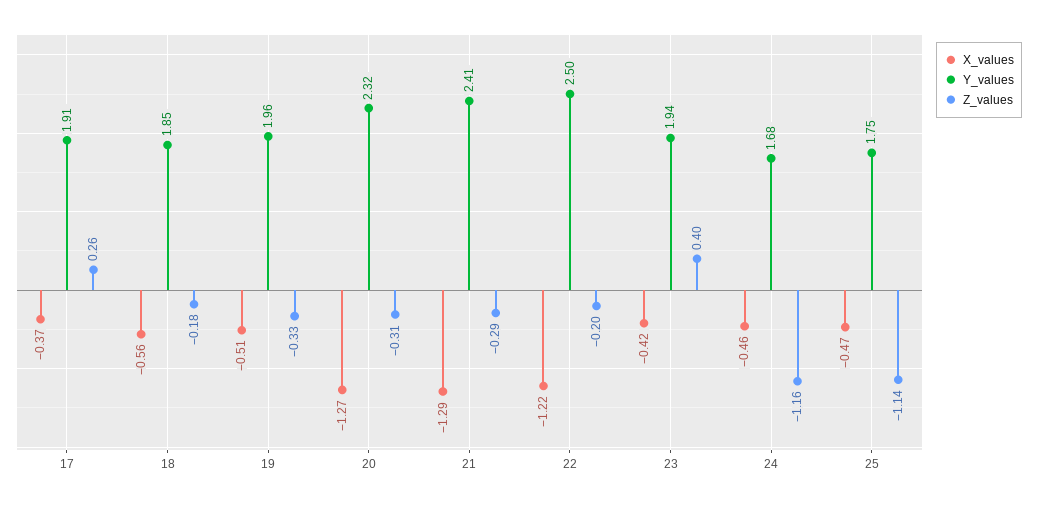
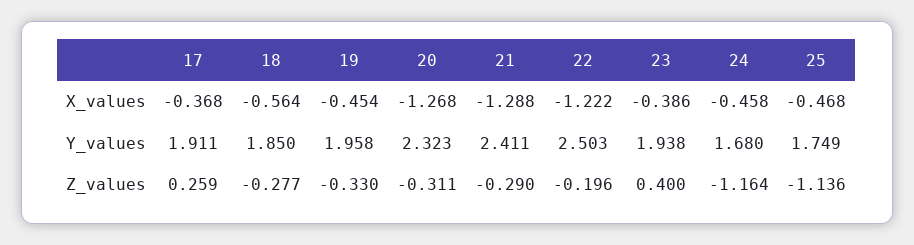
Z_values, 18: -0.18 -> -0.277
X_values, 19: -0.51 -> -0.454
X_values, 23: -0.42 -> -0.386

